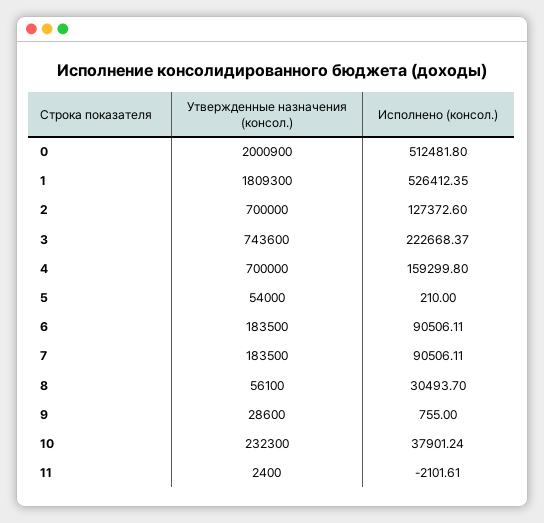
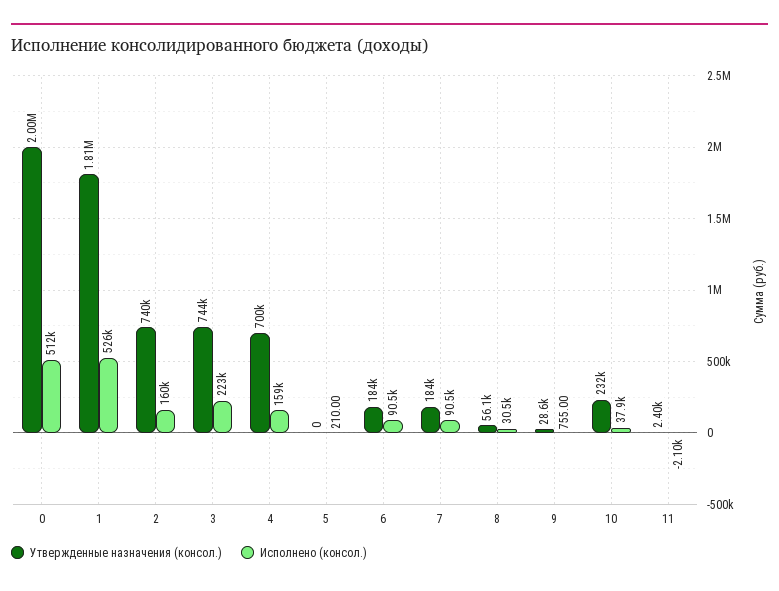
Утвержденные назначения (консол.), 2: 700000 -> 740000
Исполнено (консол.), 2: 127372.6 -> 160000
Утвержденные назначения (консол.), 5: 54000 -> 0

